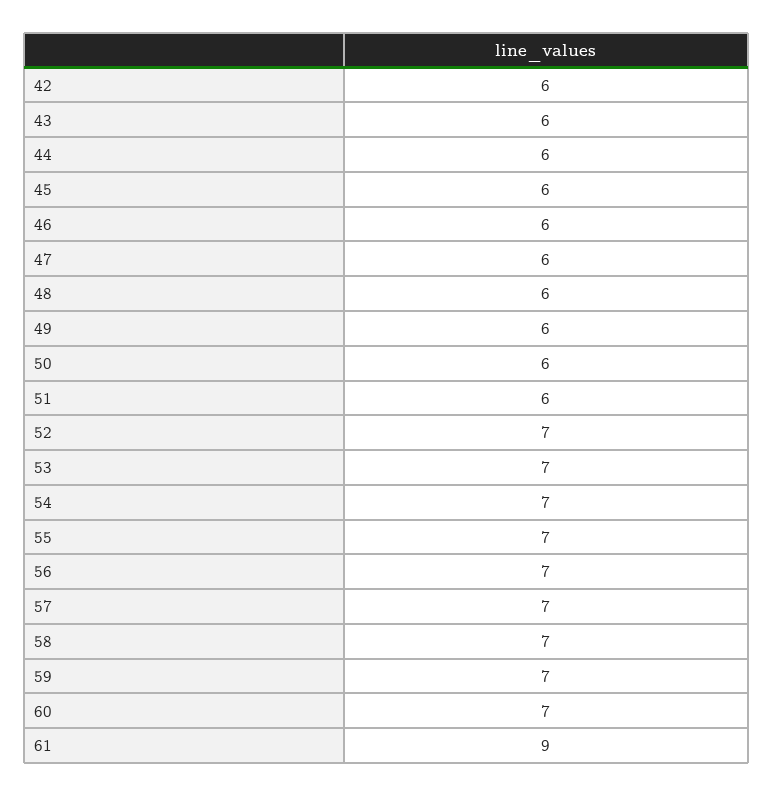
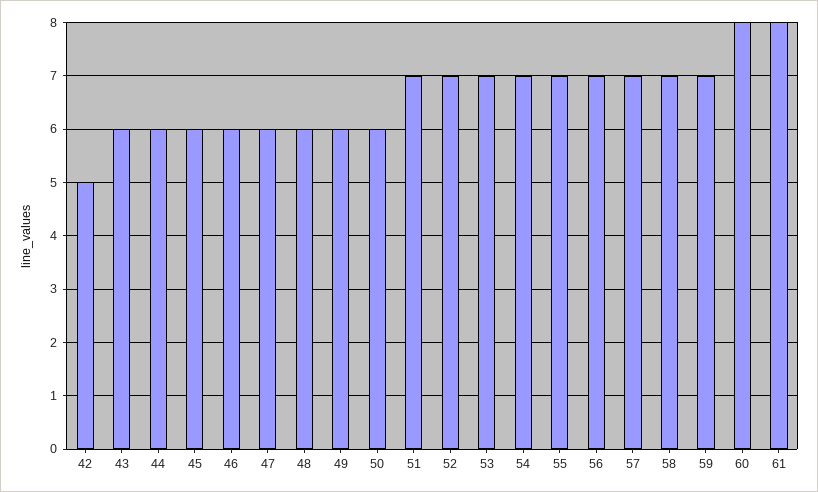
42: 6 -> 5
51: 6 -> 7
60: 7 -> 8
61: 9 -> 8

